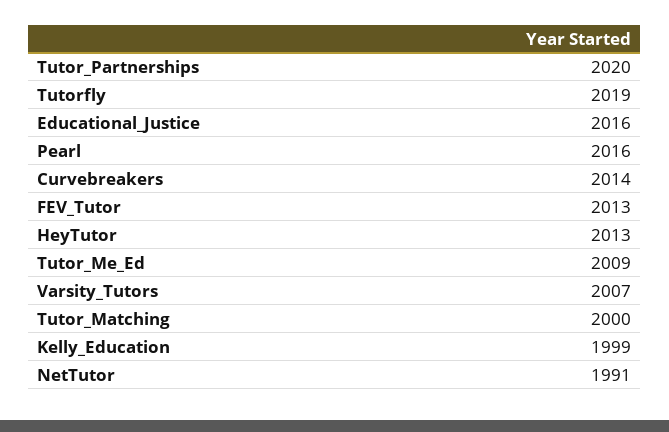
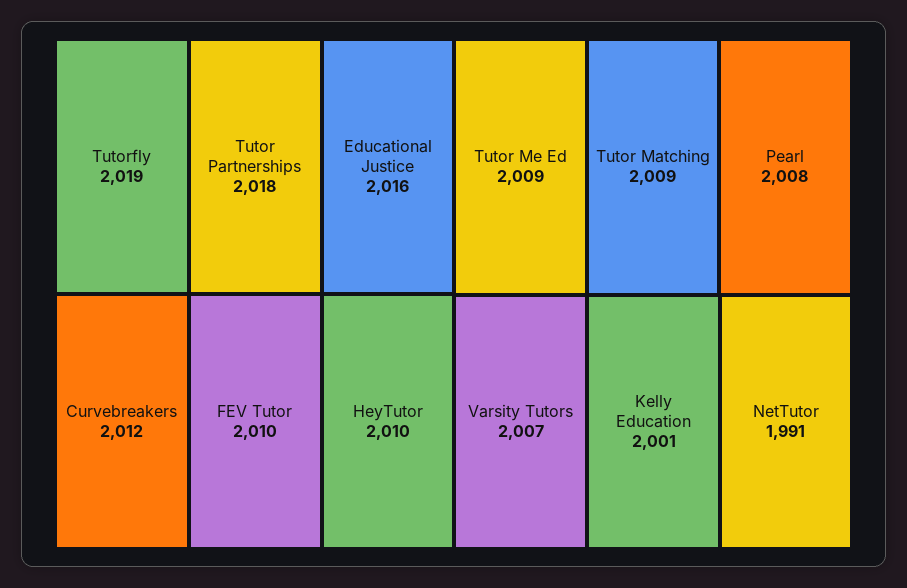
Tutor_Partnerships: 2020 -> 2018
Pearl: 2016 -> 2008
Curvebreakers: 2014 -> 2012
FEV_Tutor: 2013 -> 2010
HeyTutor: 2013 -> 2010
Tutor_Matching: 2000 -> 2009
Kelly_Education: 1999 -> 2001

